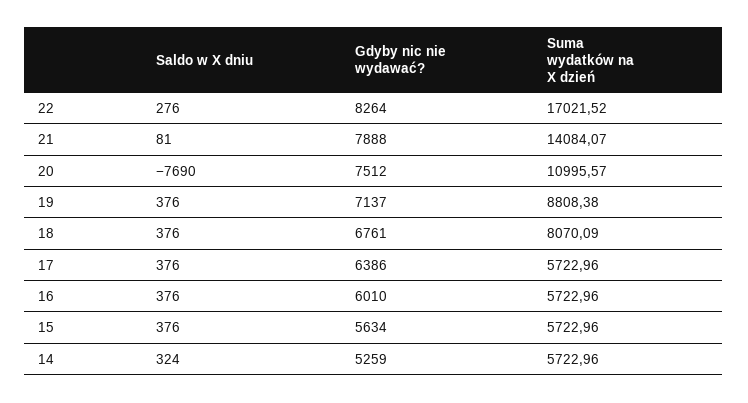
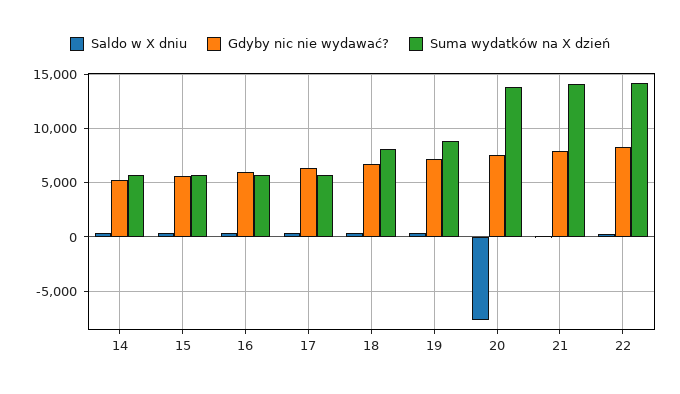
Suma wydatków na X dzień, 22: 17021.52 -> 14000
Suma wydatków na X dzień, 20: 10995.57 -> 14000

